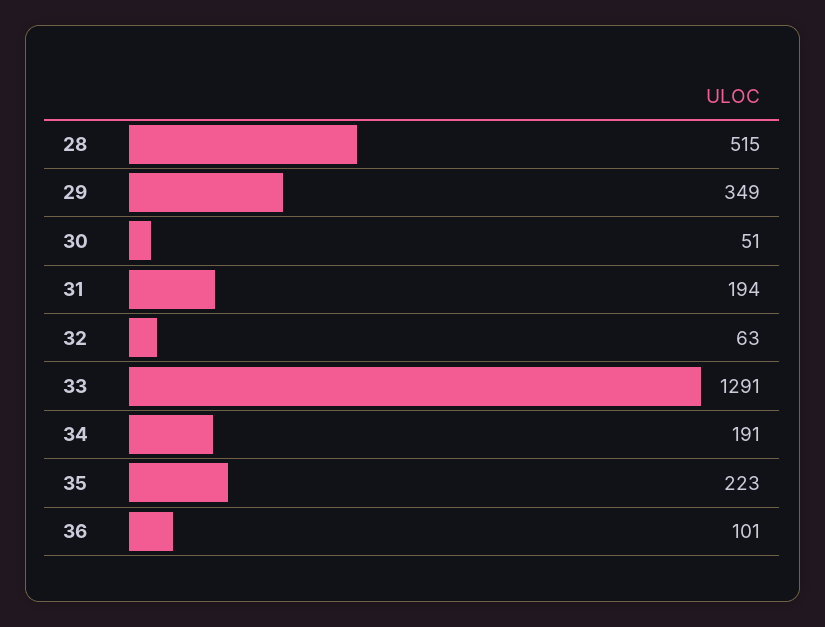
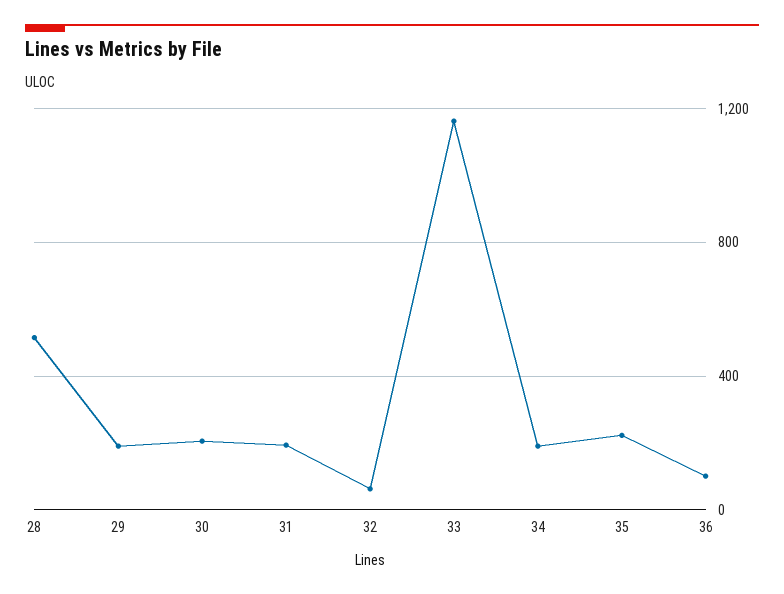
29: 349 -> 200
30: 51 -> 200
33: 1291 -> 1150

